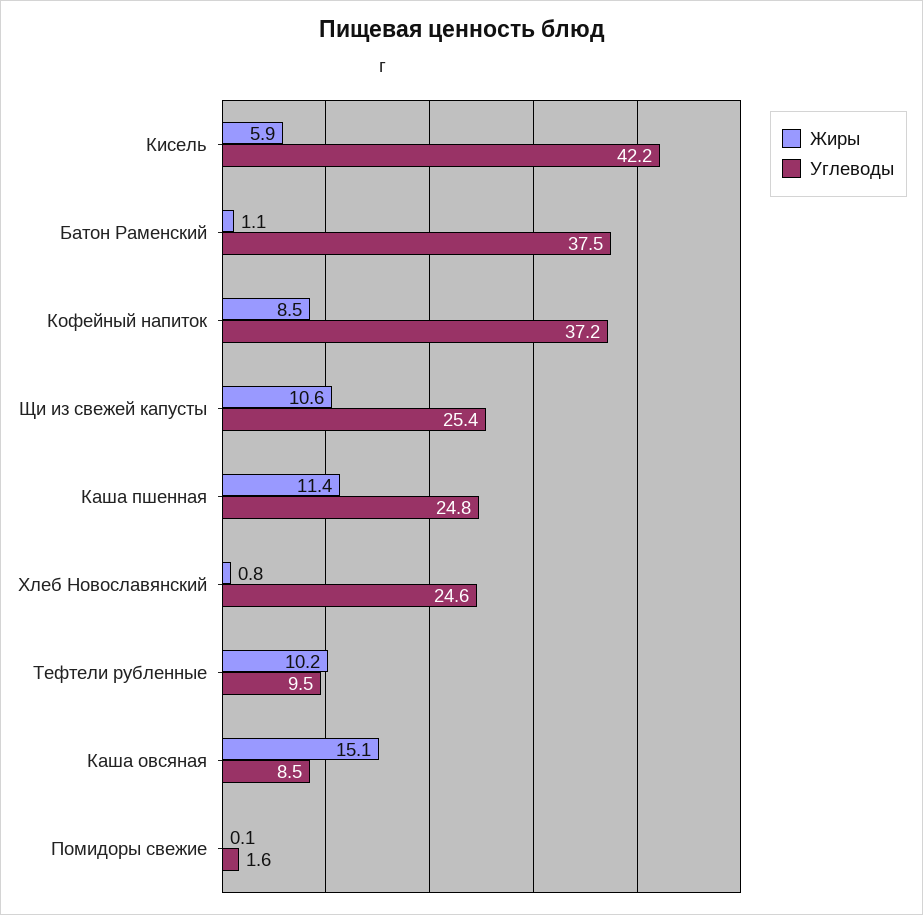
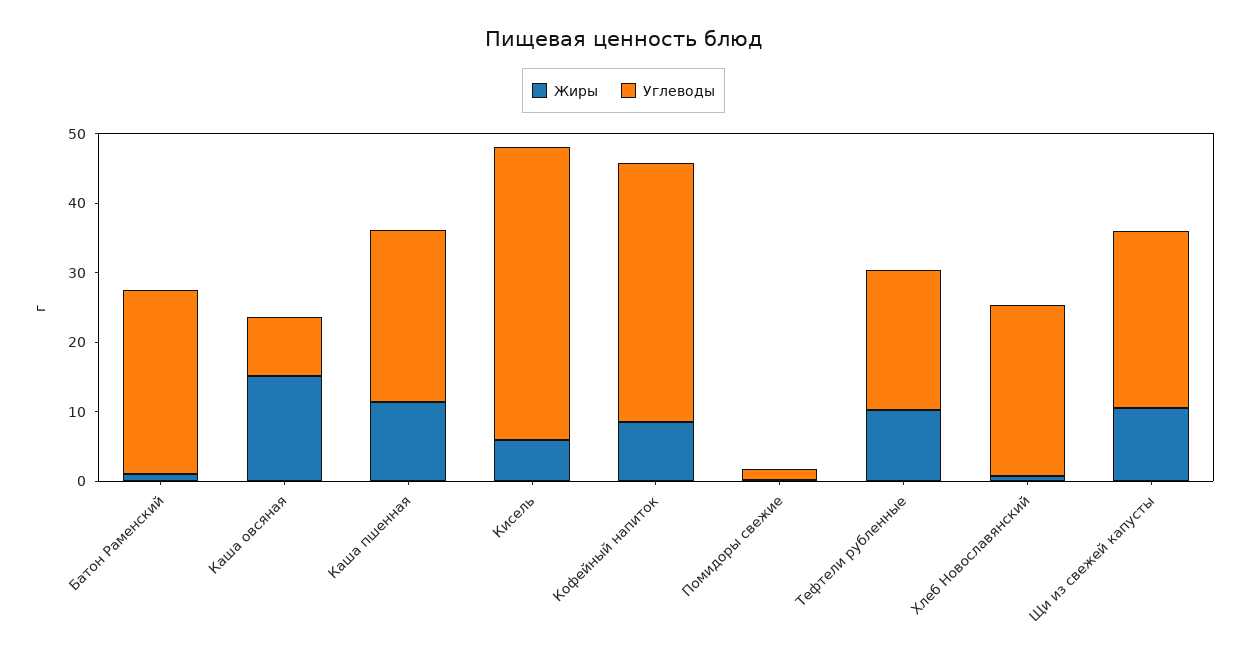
Углеводы, Батон Раменский: 37.5 -> 26
Углеводы, Тефтели рубленные: 9.5 -> 20

